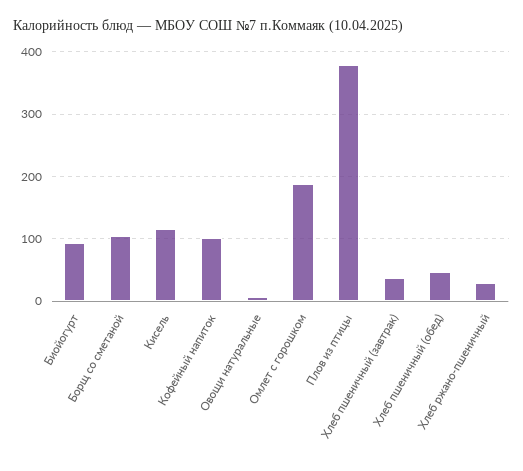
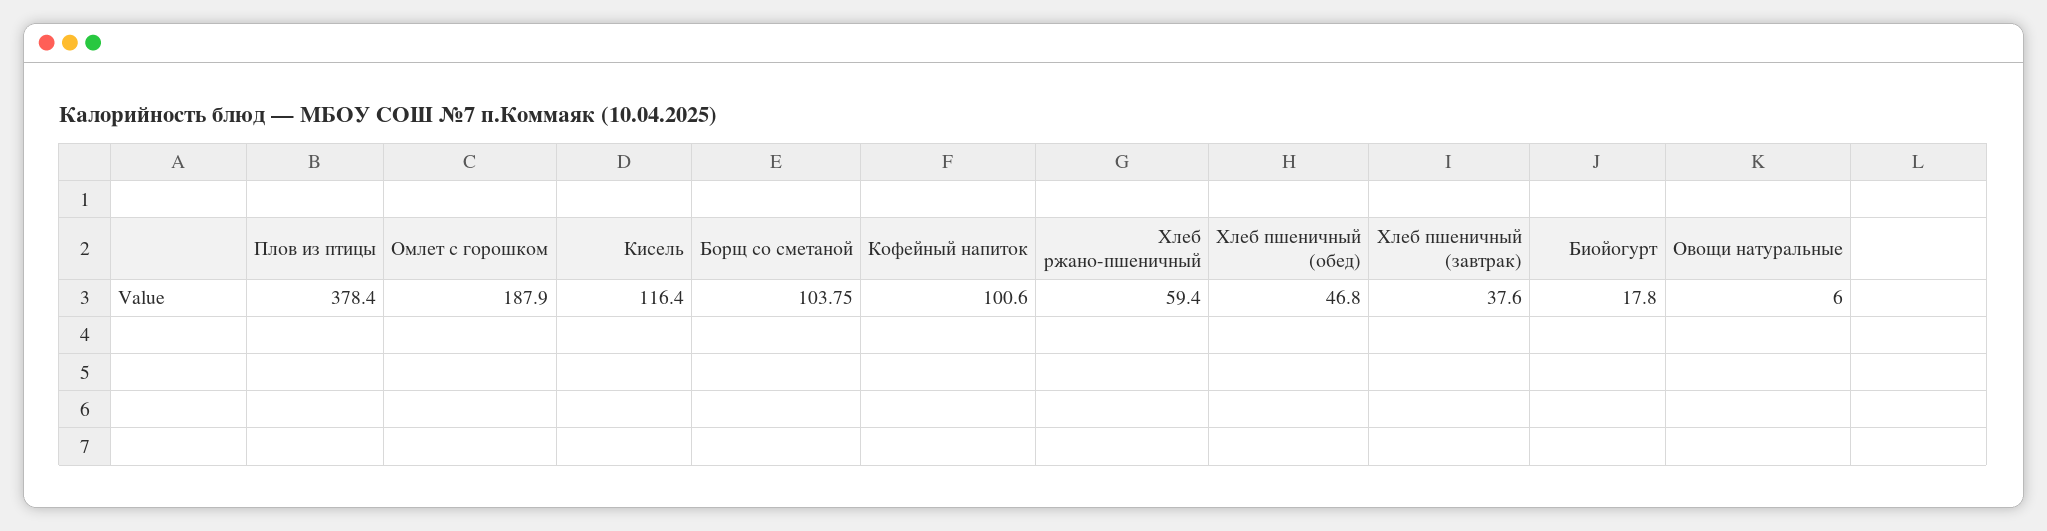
Биойогурт: 90 -> 17.8
Хлеб ржано-пшеничный: 30 -> 59.4

